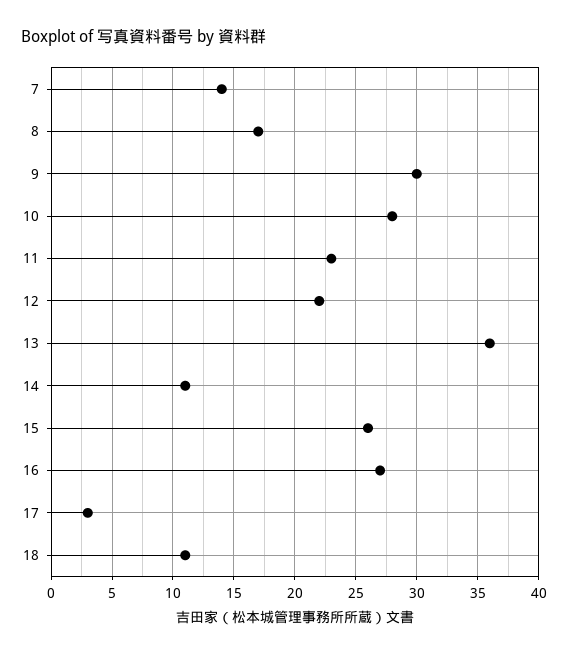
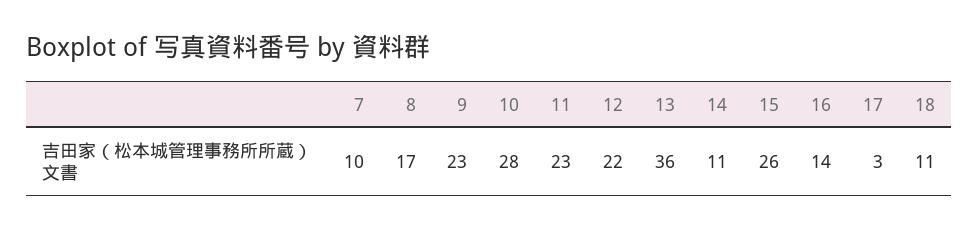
7: 14 -> 10
9: 30 -> 23
16: 27 -> 14

